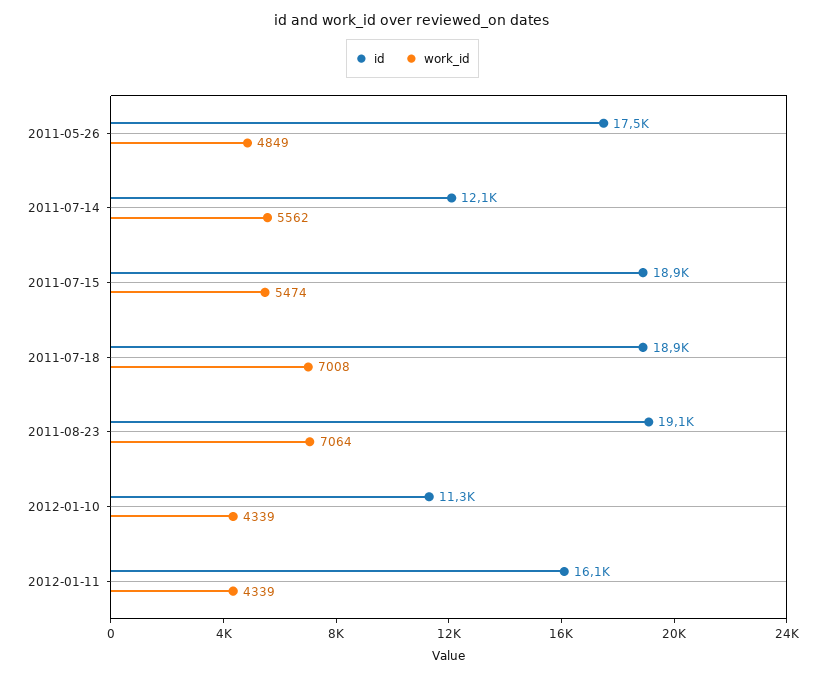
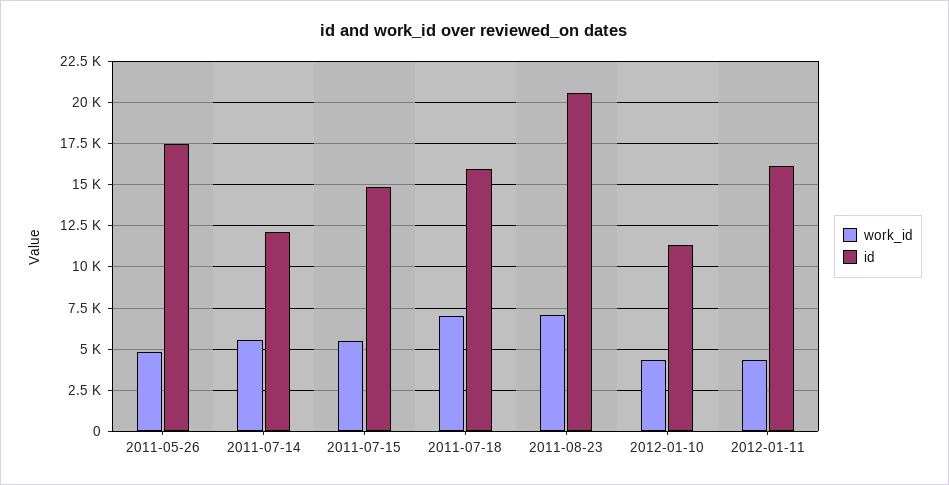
id, 2011-07-15: 18900 -> 15000
id, 2011-07-18: 18900 -> 16000
id, 2011-08-23: 19100 -> 20500

